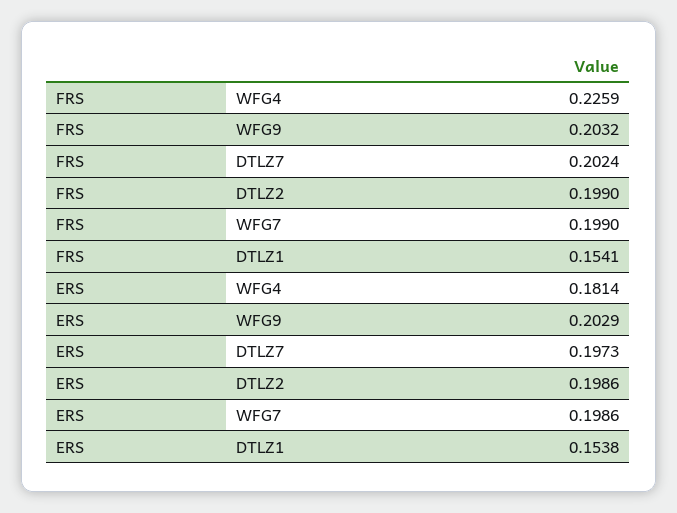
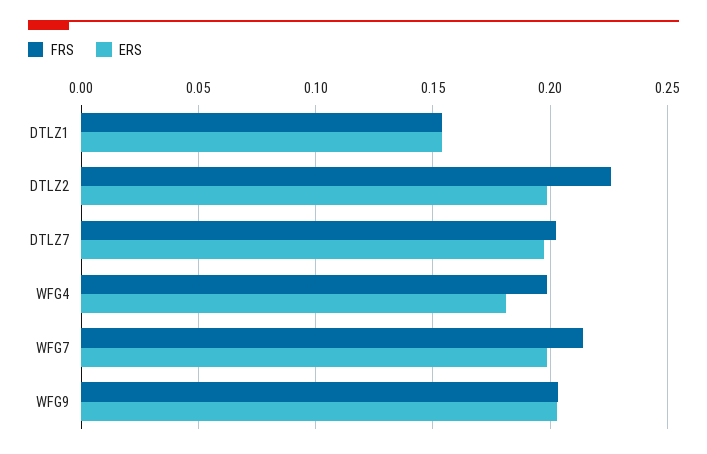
FRS, WFG4: 0.2259 -> 0.2
FRS, DTLZ2: 0.199 -> 0.225
FRS, WFG7: 0.199 -> 0.215

